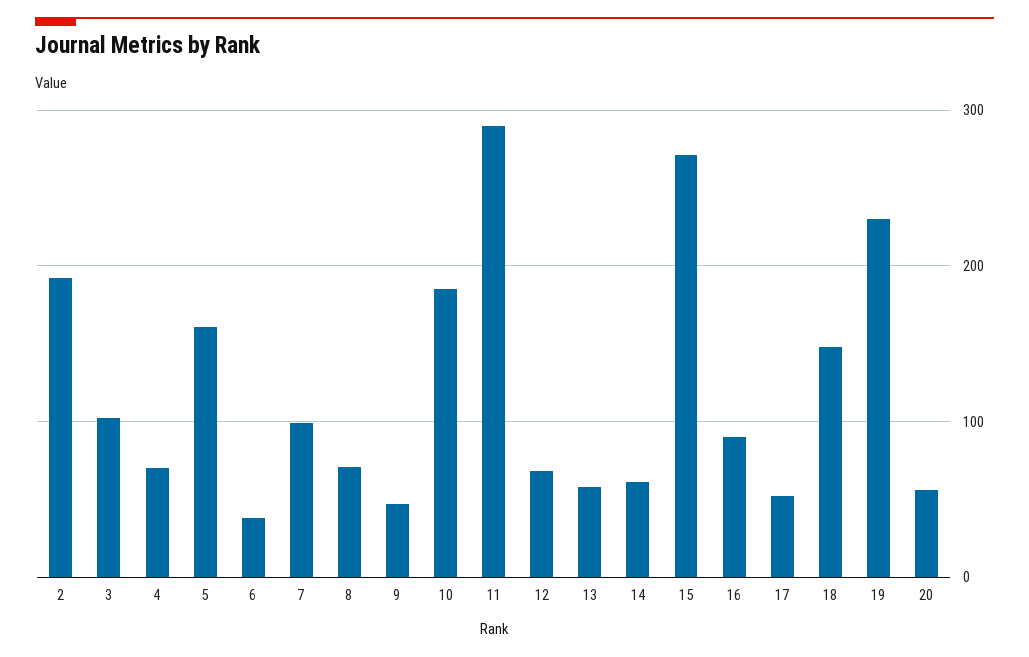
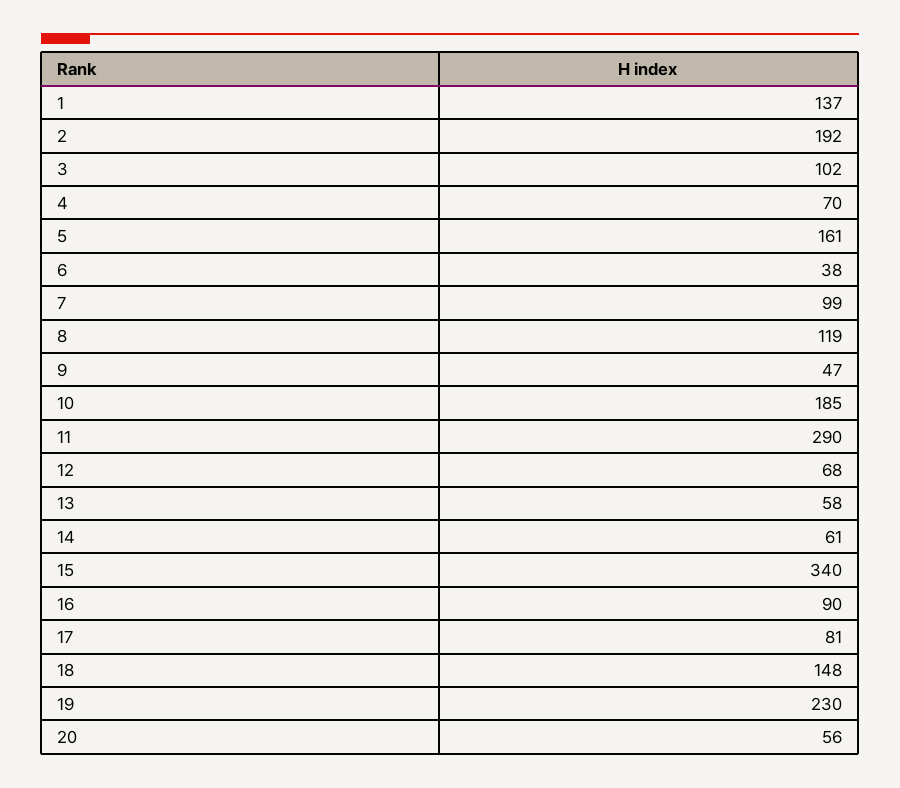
8: 70 -> 119
15: 270 -> 340
17: 50 -> 81
1: none -> 137

